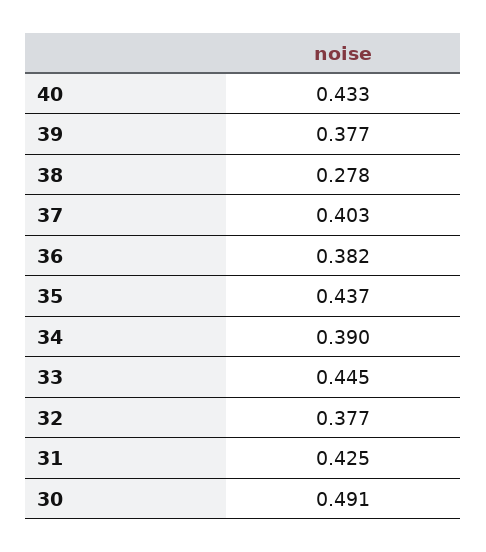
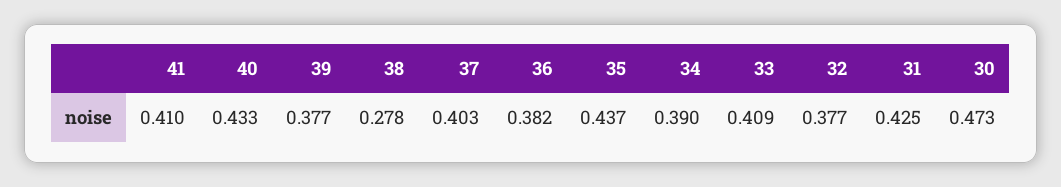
33: 0.445 -> 0.409
30: 0.491 -> 0.473
41: none -> 0.41

